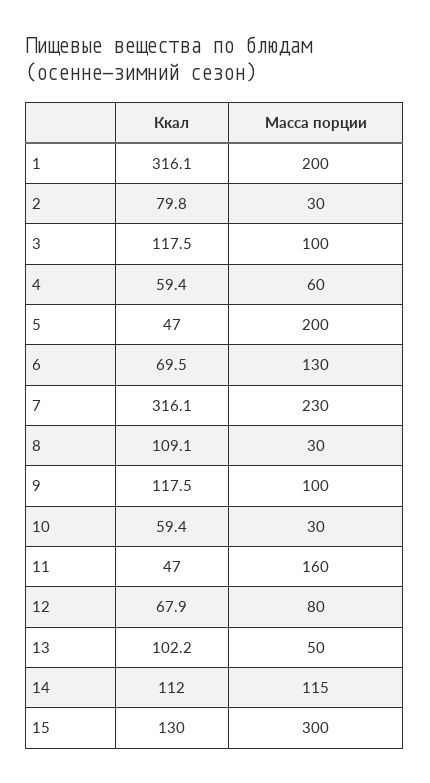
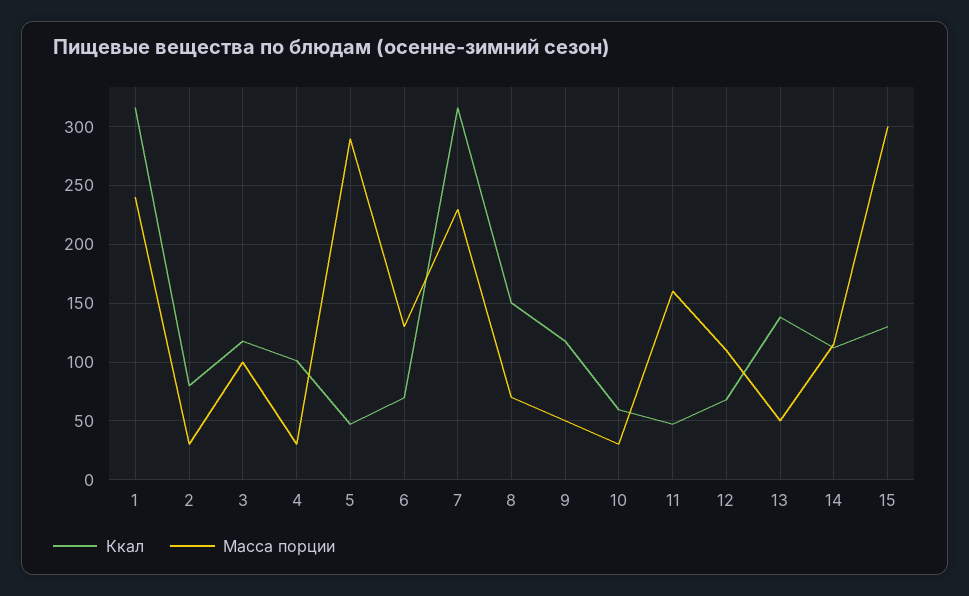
Масса порции, 1: 200 -> 240
Ккал, 4: 59.4 -> 100
Масса порции, 4: 60 -> 30
Масса порции, 5: 200 -> 290
Ккал, 8: 109.1 -> 150
Масса порции, 8: 30 -> 70
Масса порции, 9: 100 -> 50
Масса порции, 12: 80 -> 110
Ккал, 13: 102.2 -> 140

